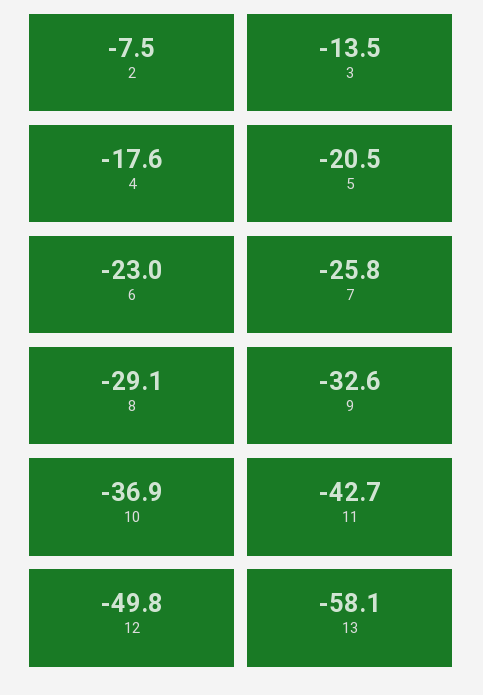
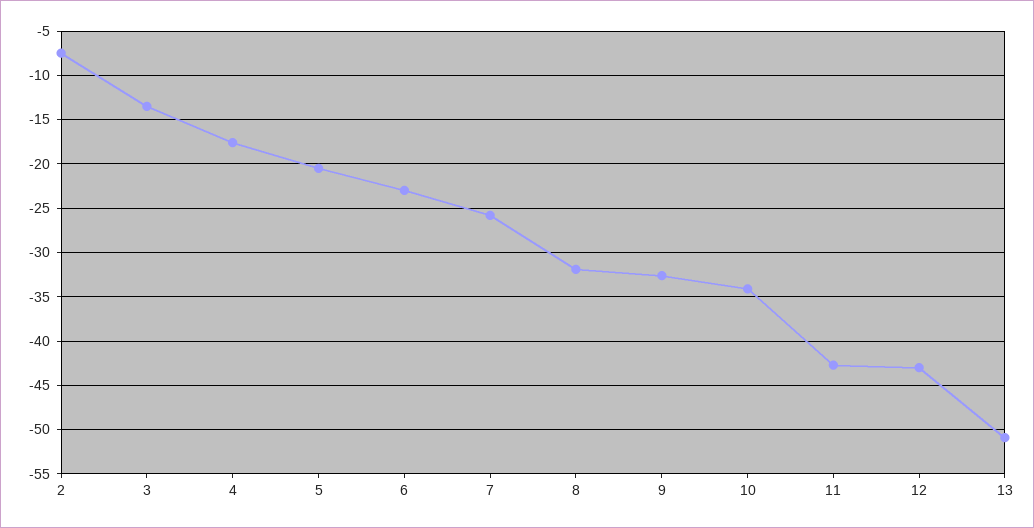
8: -29.1 -> -32
10: -36.9 -> -34
12: -49.8 -> -43
13: -58.1 -> -51

